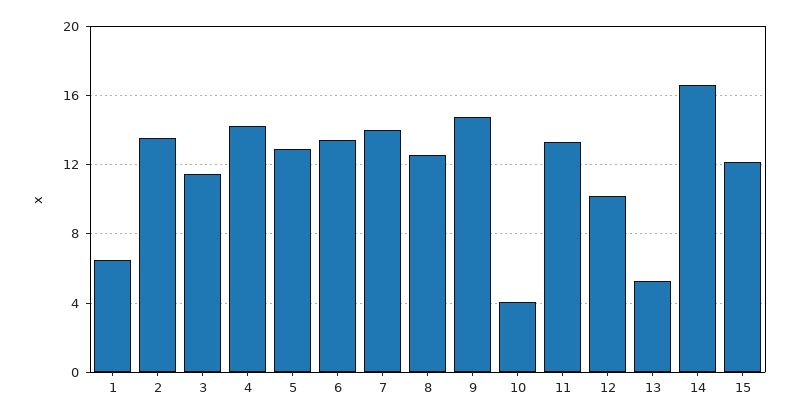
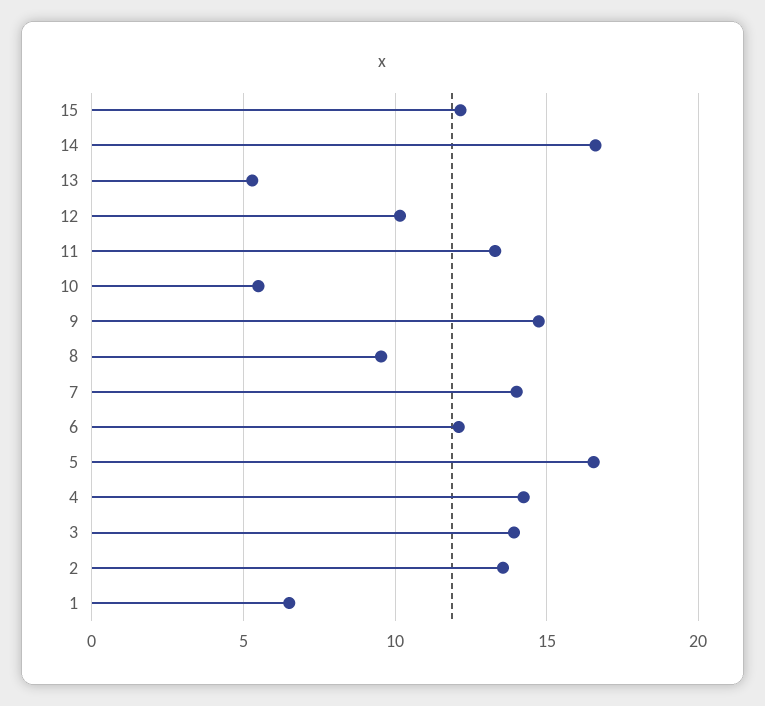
3: 11.5 -> 14
5: 13 -> 16.5
6: 13.5 -> 12
8: 12.5 -> 9.5
10: 4 -> 5.5

